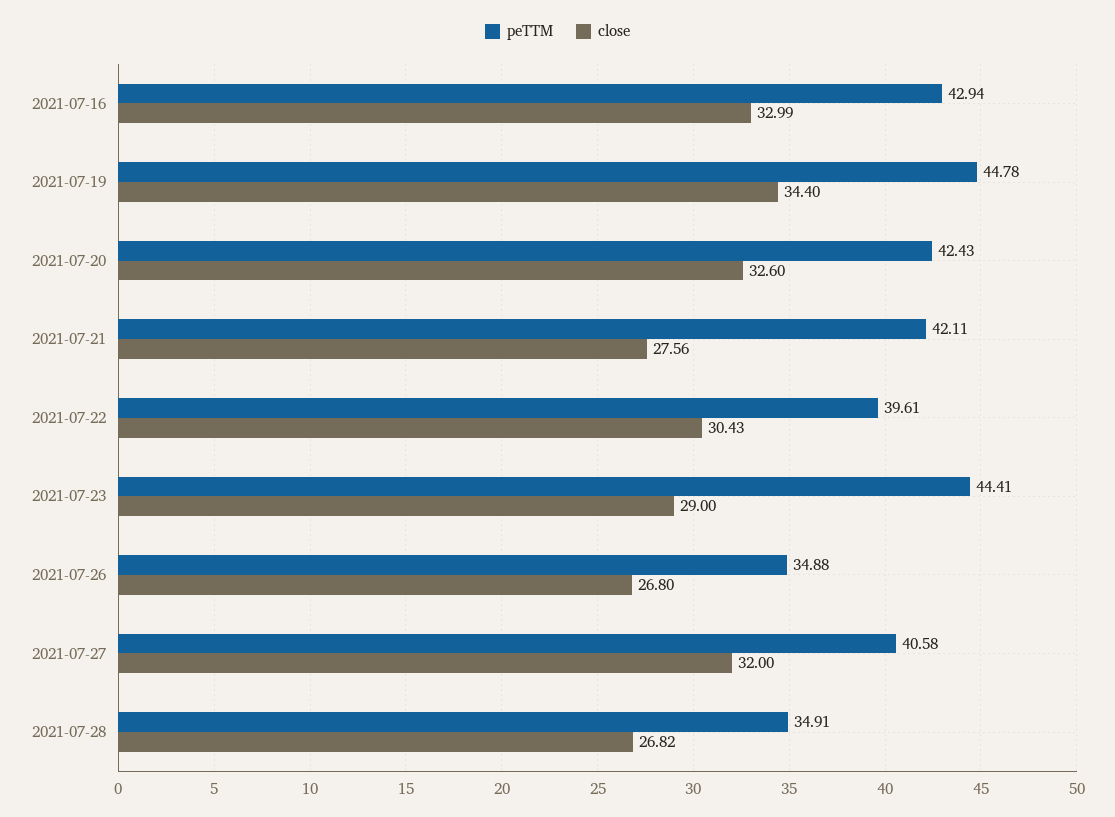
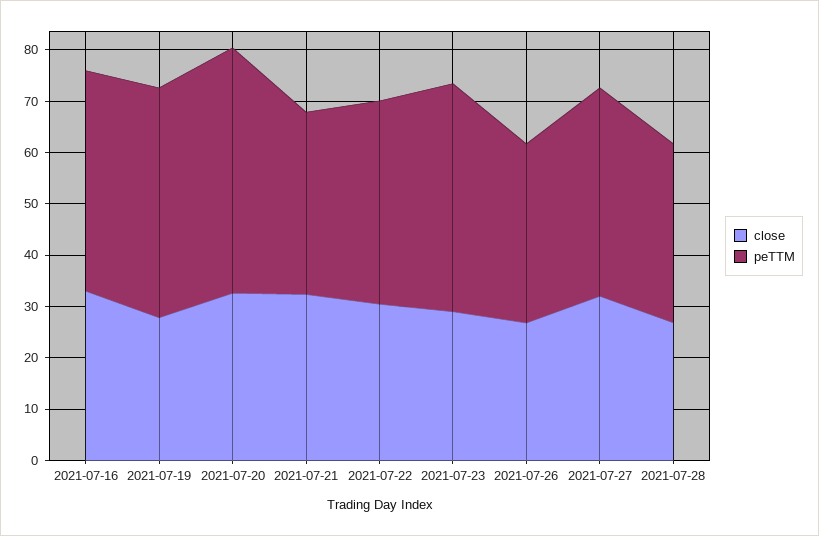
close, 2021-07-19: 34.4 -> 28
peTTM, 2021-07-20: 42.43 -> 48
peTTM, 2021-07-21: 42.11 -> 36
close, 2021-07-21: 27.56 -> 32

